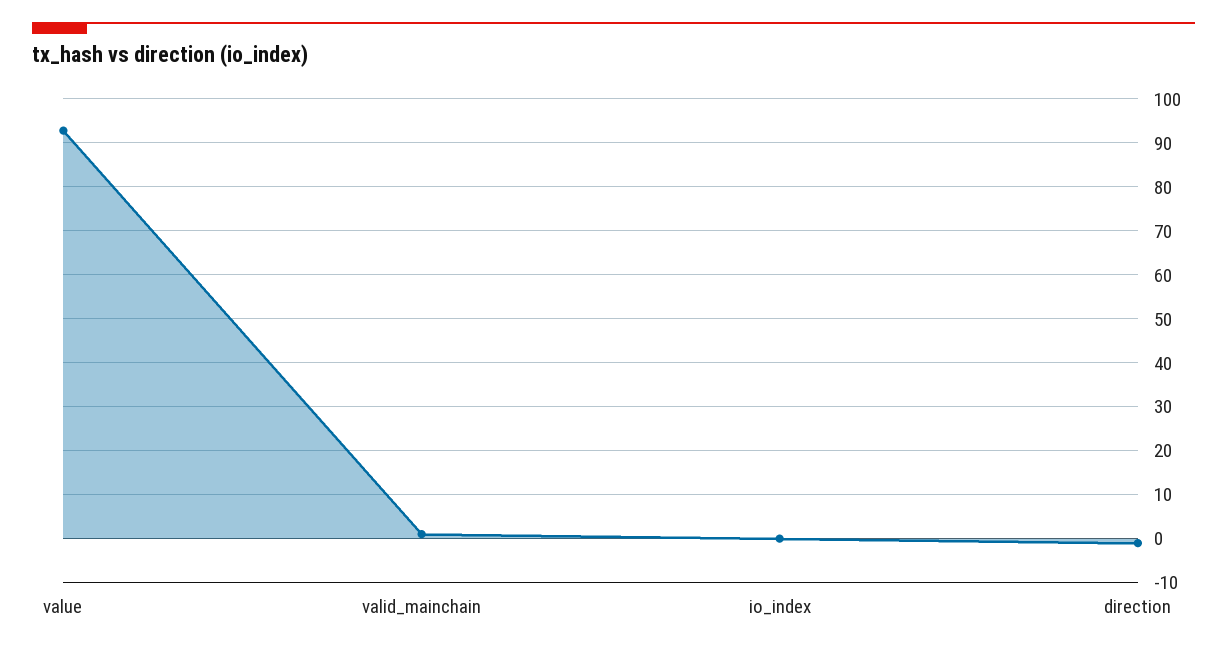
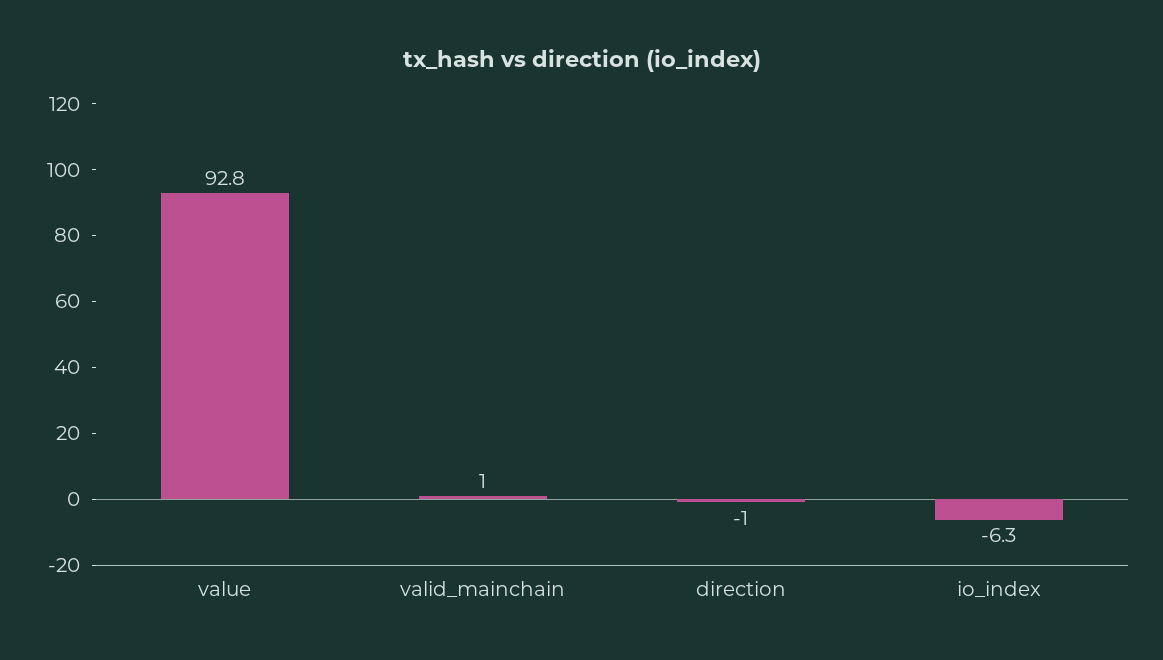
io_index: 0 -> -6.3

